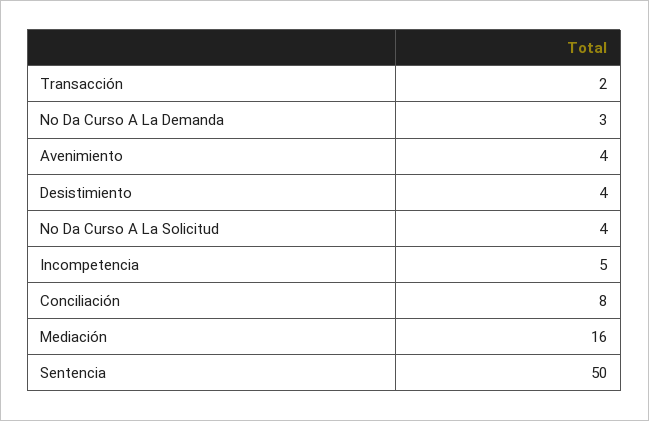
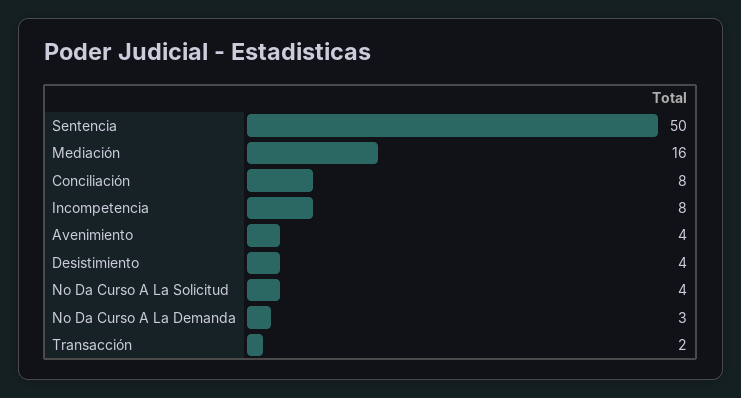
Incompetencia: 5 -> 8

